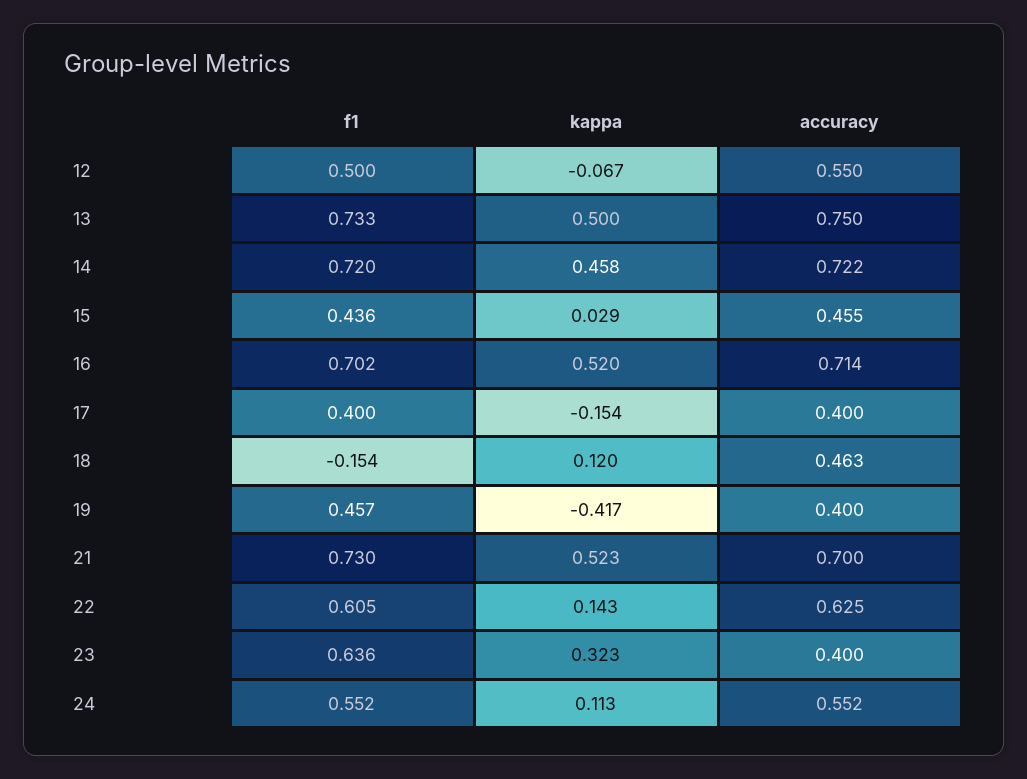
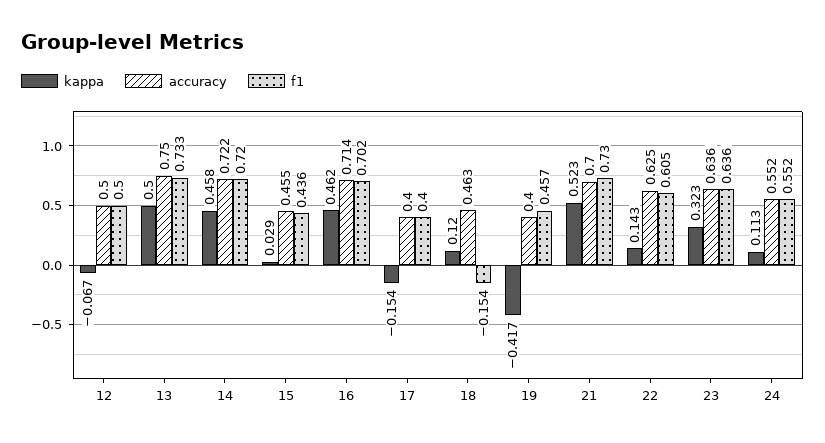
accuracy, 12: 0.55 -> 0.5
kappa, 16: 0.52 -> 0.462
accuracy, 23: 0.4 -> 0.636

